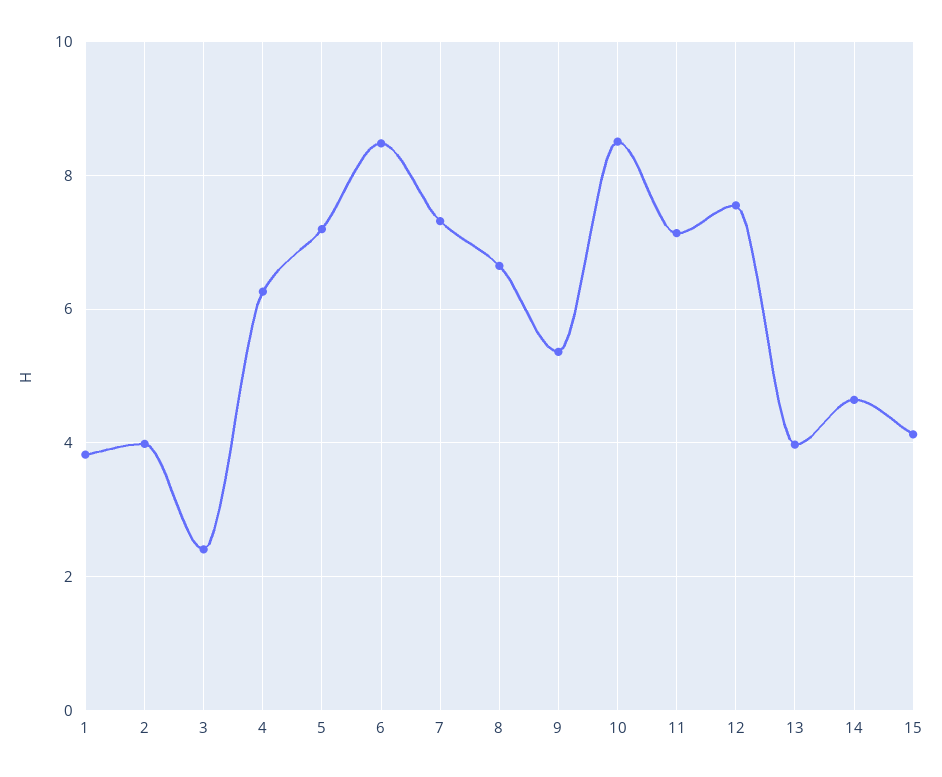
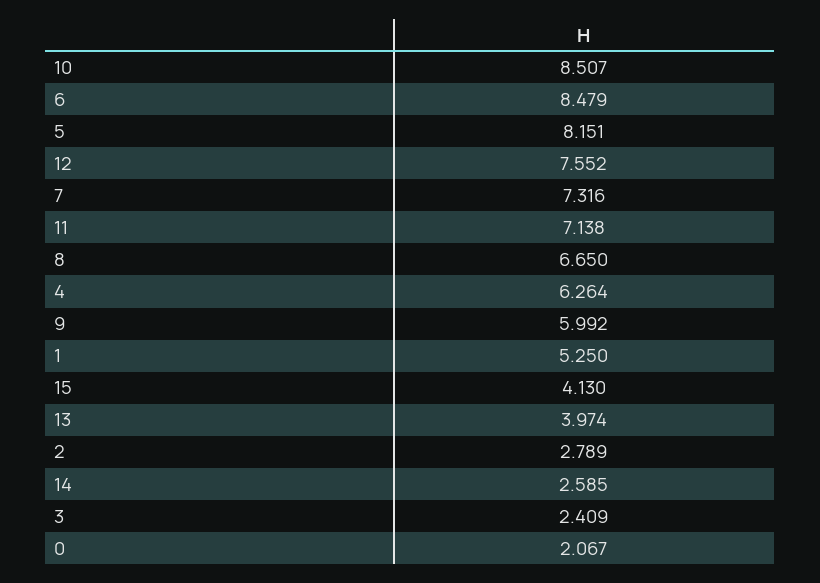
1: 3.8 -> 5.25
2: 4 -> 2.789
5: 7.2 -> 8.151
9: 5.4 -> 5.992
14: 4.6 -> 2.585
0: none -> 2.067

